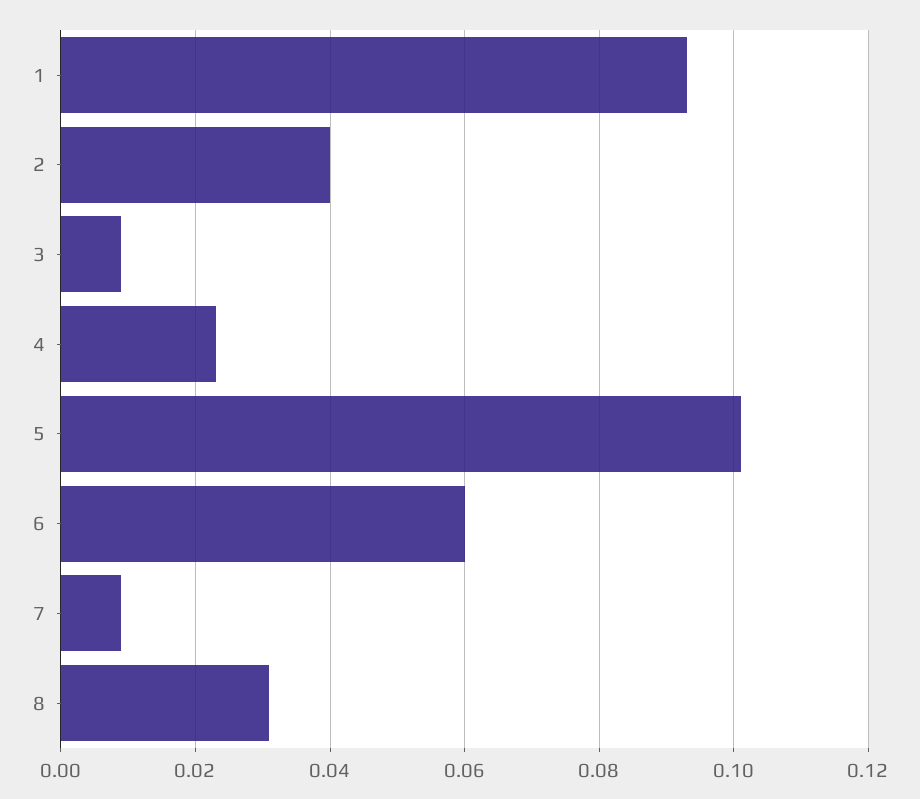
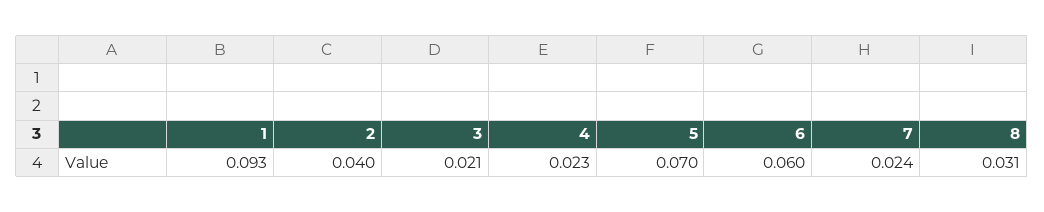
3: 0.01 -> 0.021
5: 0.1 -> 0.07
7: 0.01 -> 0.024

